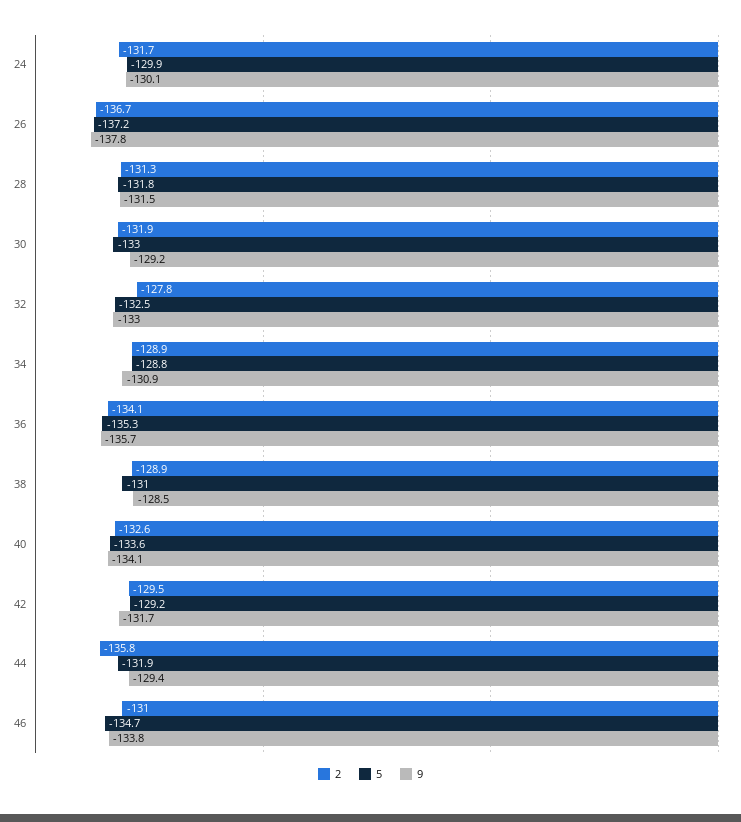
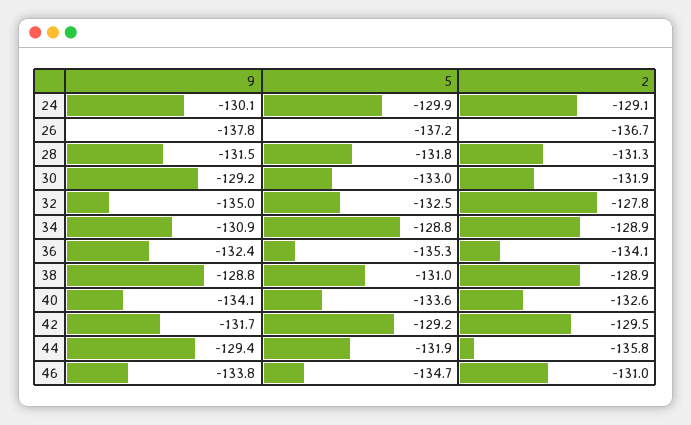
2, 24: -131.7 -> -129.1
9, 32: -133 -> -135
9, 36: -135.7 -> -132.4
9, 38: -128.5 -> -128.8

